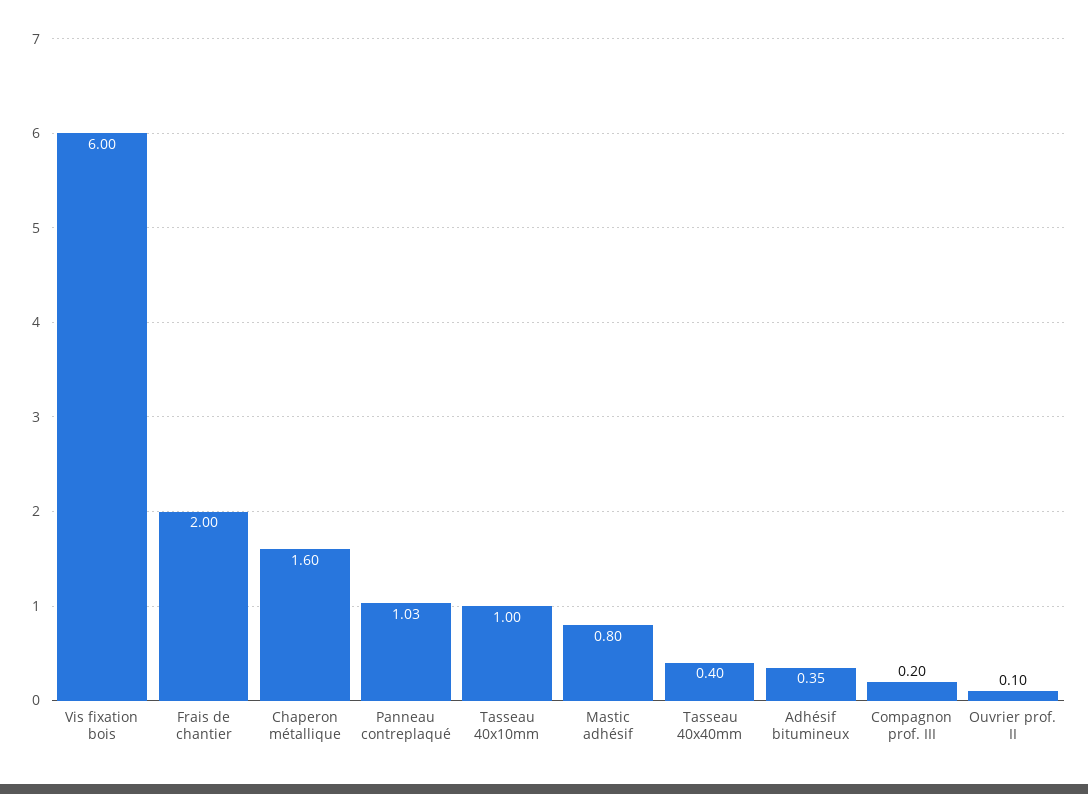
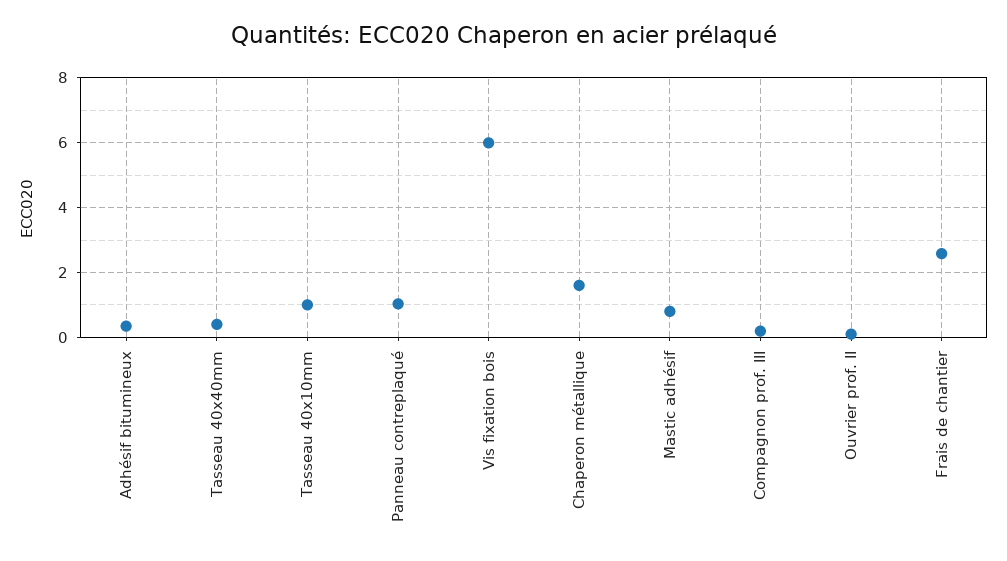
Frais de chantier: 2 -> 2.6

